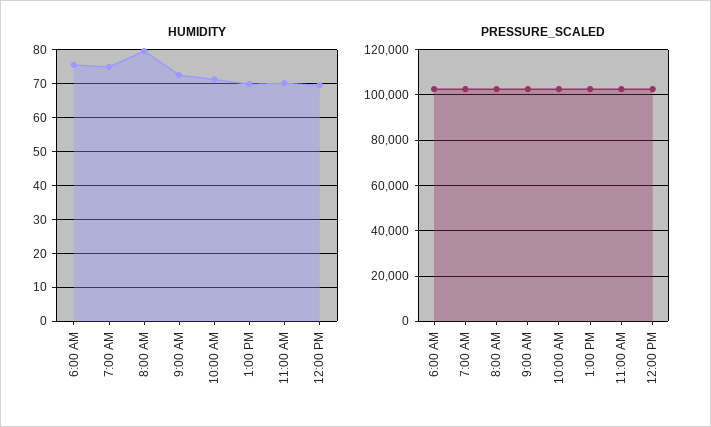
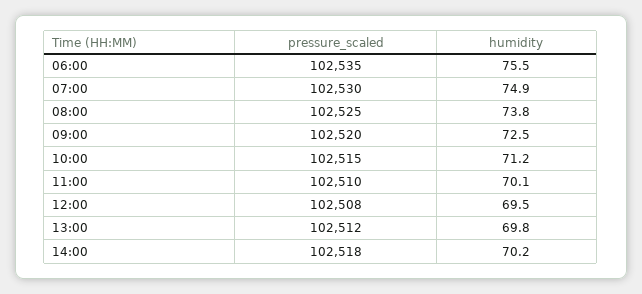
HUMIDITY, 8:00 AM: 80 -> 73.8
PRESSURE_SCALED, 14:00: none -> 102518
HUMIDITY, 14:00: none -> 70.2

